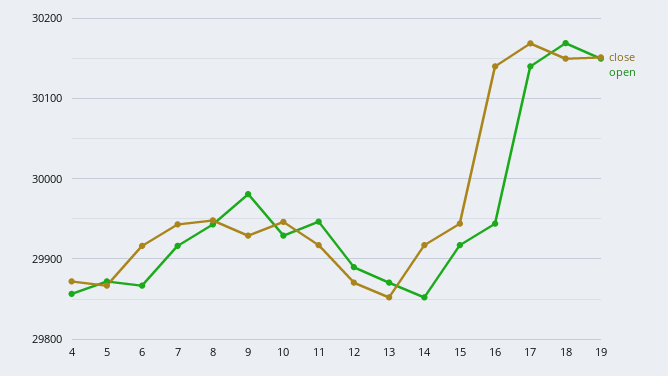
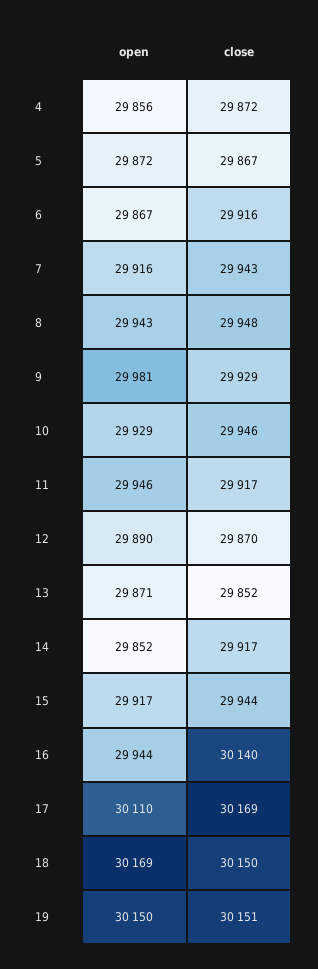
open, 17: 30140 -> 30110

